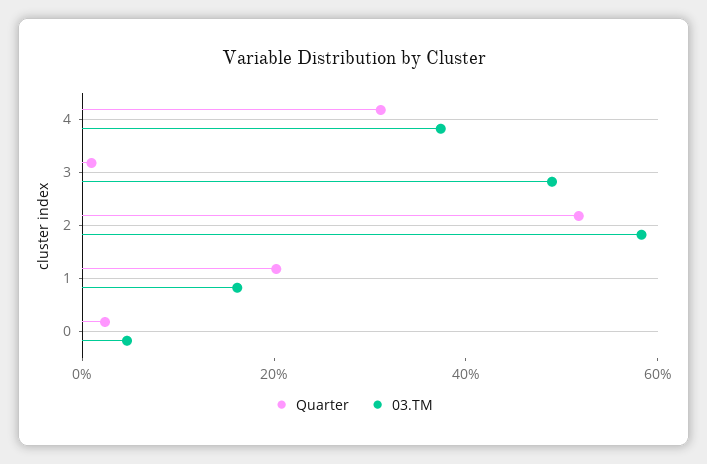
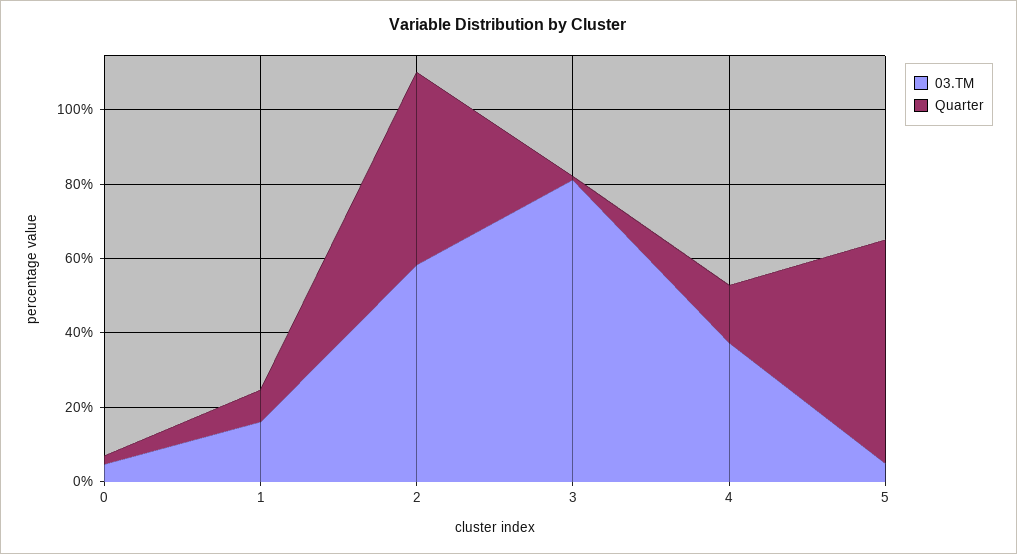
Quarter, 4: 30 -> 15
03.TM, 3: 50 -> 80
Quarter, 1: 20 -> 10
03.TM, 5: none -> 5
Quarter, 5: none -> 60

